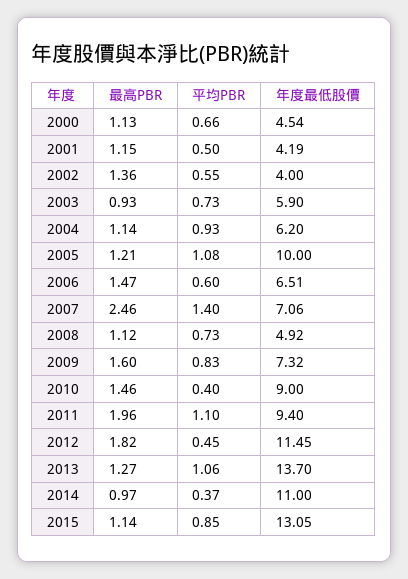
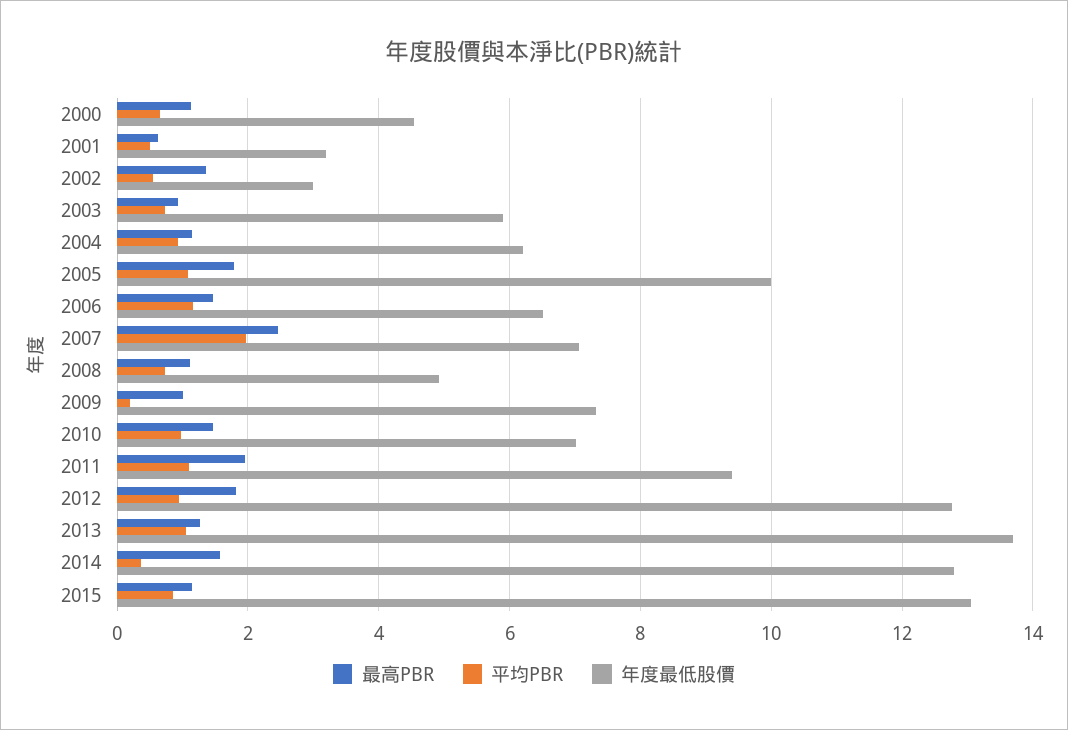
最高PBR, 2001: 1.15 -> 0.6
年度最低股價, 2001: 4.19 -> 3.2
年度最低股價, 2002: 4 -> 3
最高PBR, 2005: 1.21 -> 1.8
平均PBR, 2006: 0.6 -> 1.2
平均PBR, 2007: 1.4 -> 2
最高PBR, 2009: 1.6 -> 1
平均PBR, 2009: 0.83 -> 0.2
平均PBR, 2010: 0.4 -> 1
年度最低股價, 2010: 9 -> 7
平均PBR, 2012: 0.45 -> 1
年度最低股價, 2012: 11.45 -> 12.8
最高PBR, 2014: 0.97 -> 1.6
年度最低股價, 2014: 11 -> 12.8

